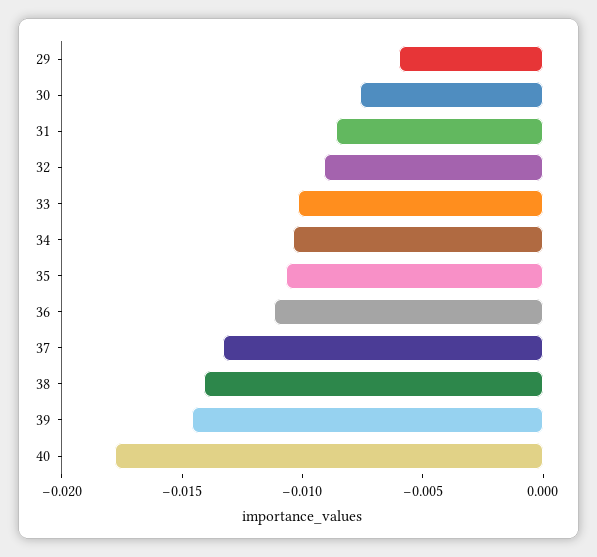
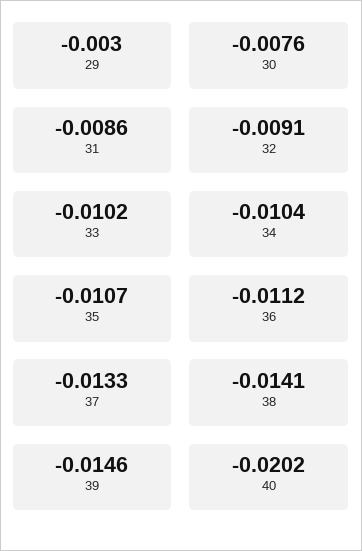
29: -0.006 -> -0.003
40: -0.018 -> -0.0202

